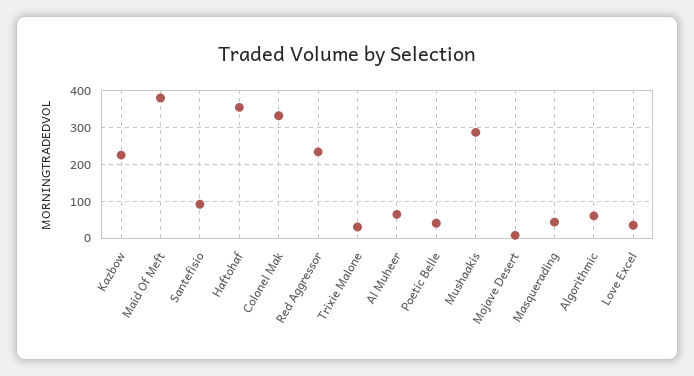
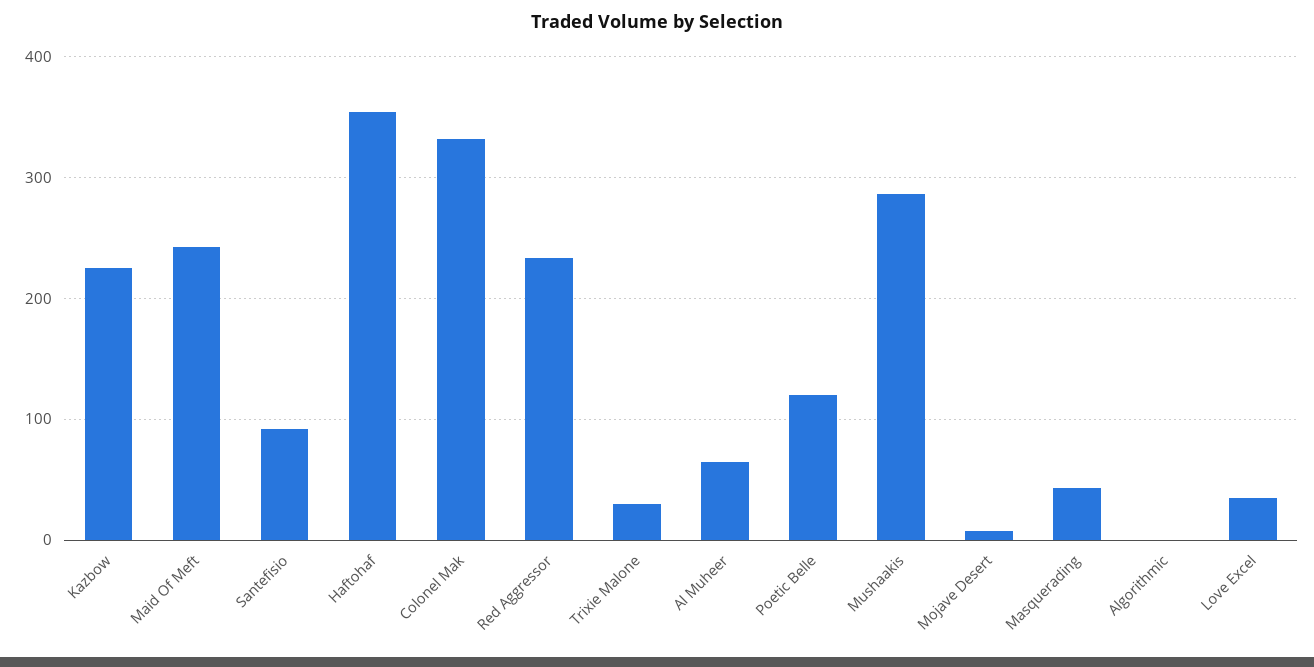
Maid Of Meft: 380 -> 240
Poetic Belle: 40 -> 120
Algorithmic: 60 -> 0

